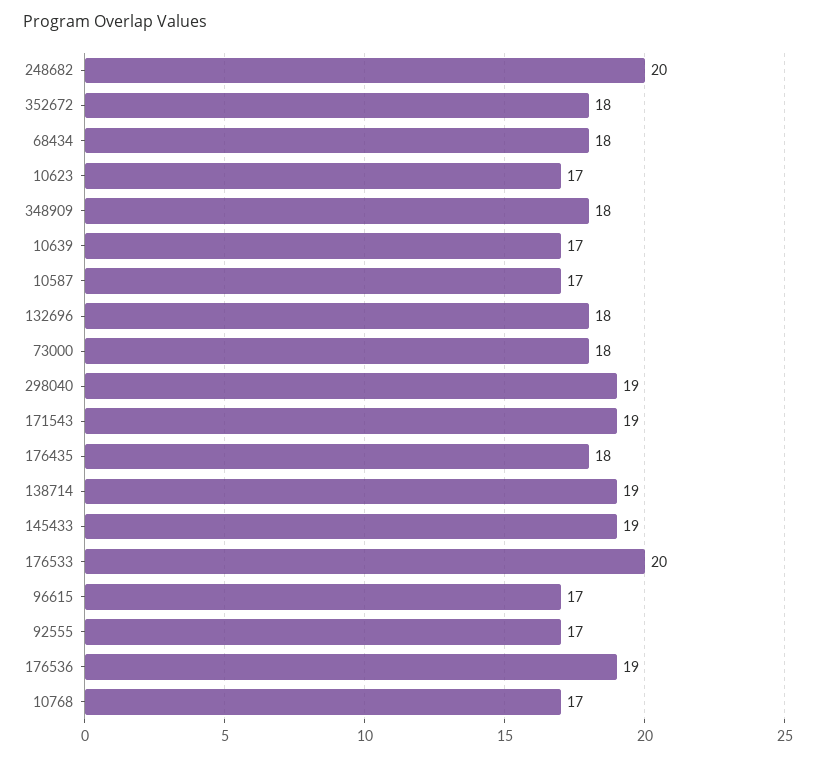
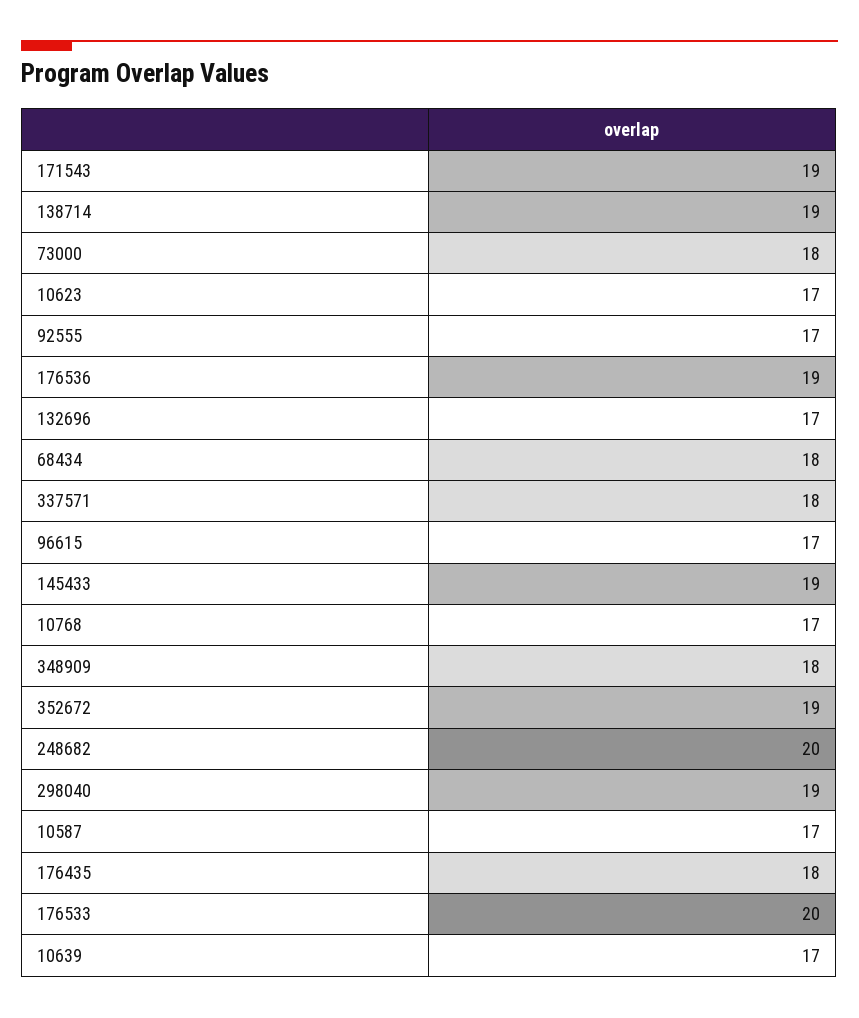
352672: 18 -> 19
132696: 18 -> 17
337571: none -> 18

